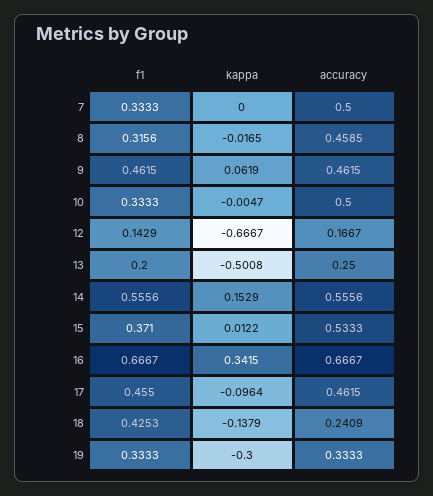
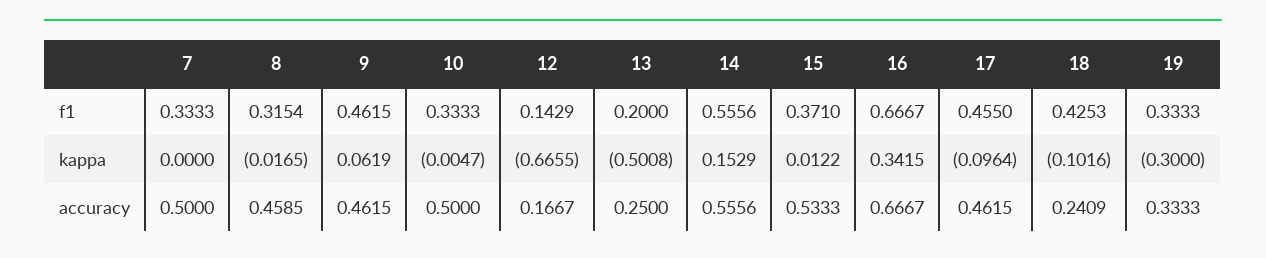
f1, 8: 0.3156 -> 0.3154
kappa, 12: -0.6667 -> -0.6655
kappa, 18: -0.1379 -> -0.1016

